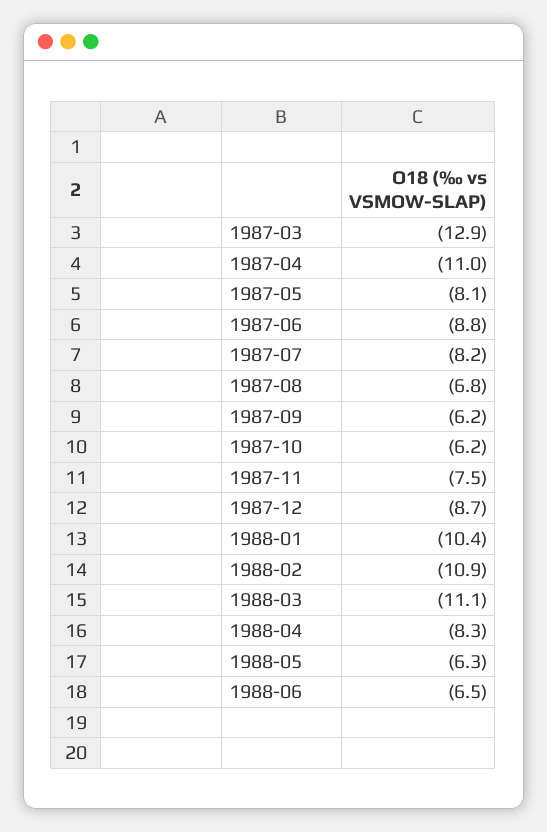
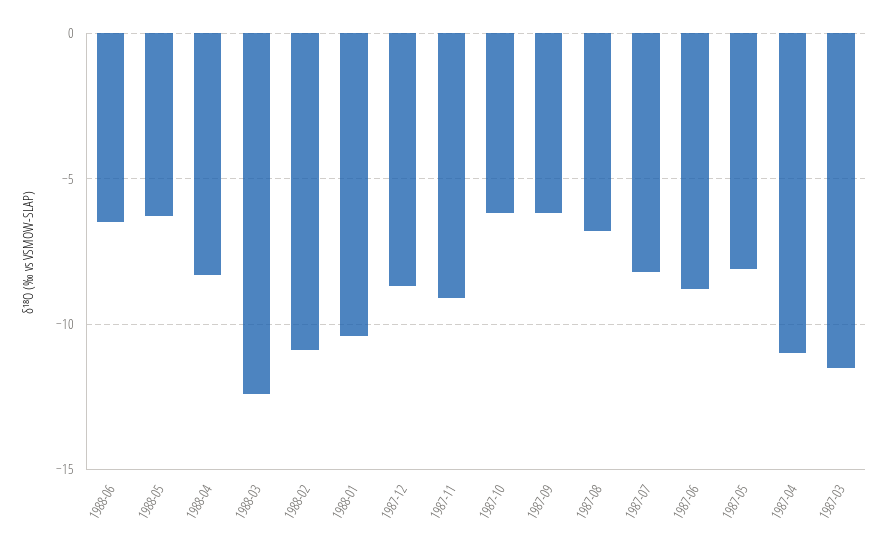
1987-03: -12.9 -> -11.5
1987-11: -7.5 -> -9
1988-03: -11.1 -> -12.5

